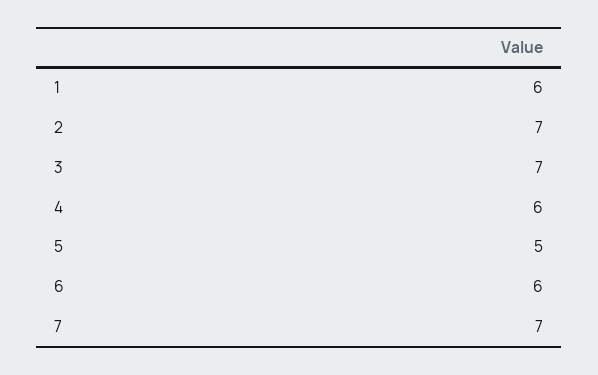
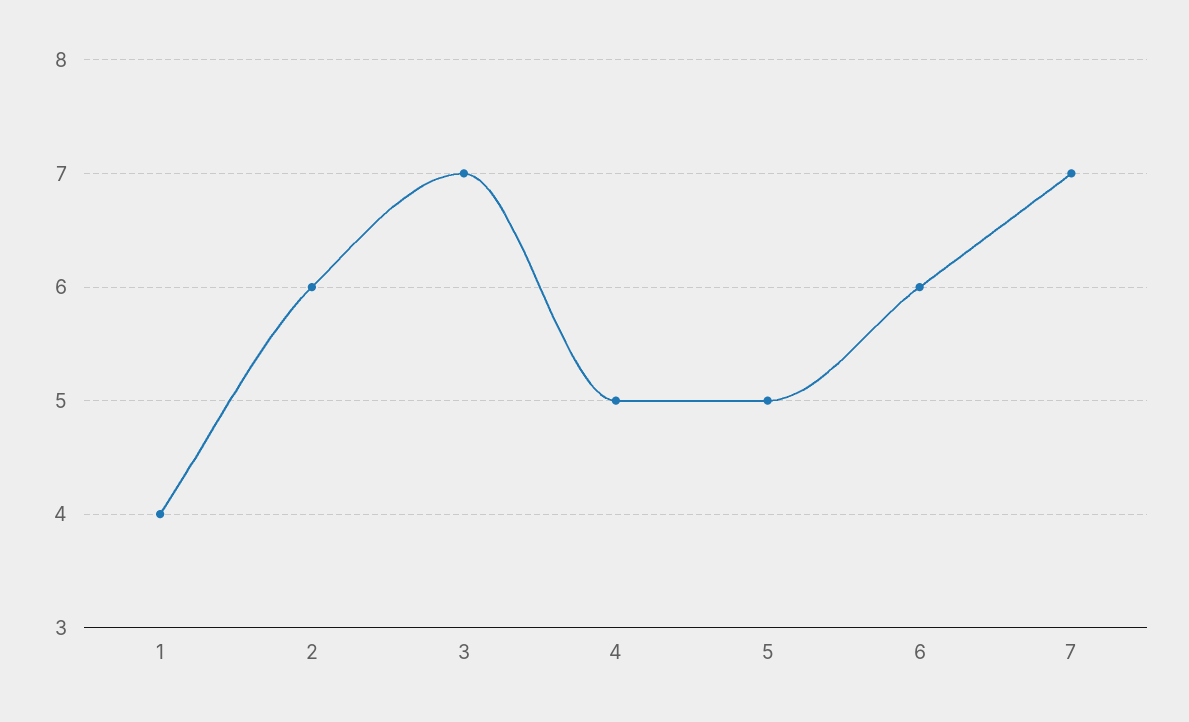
1: 6 -> 4
2: 7 -> 6
4: 6 -> 5

